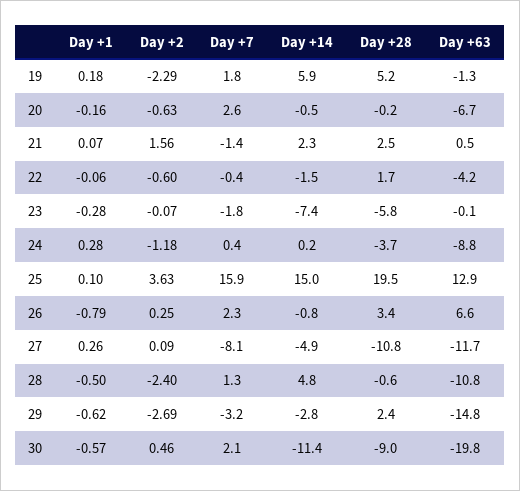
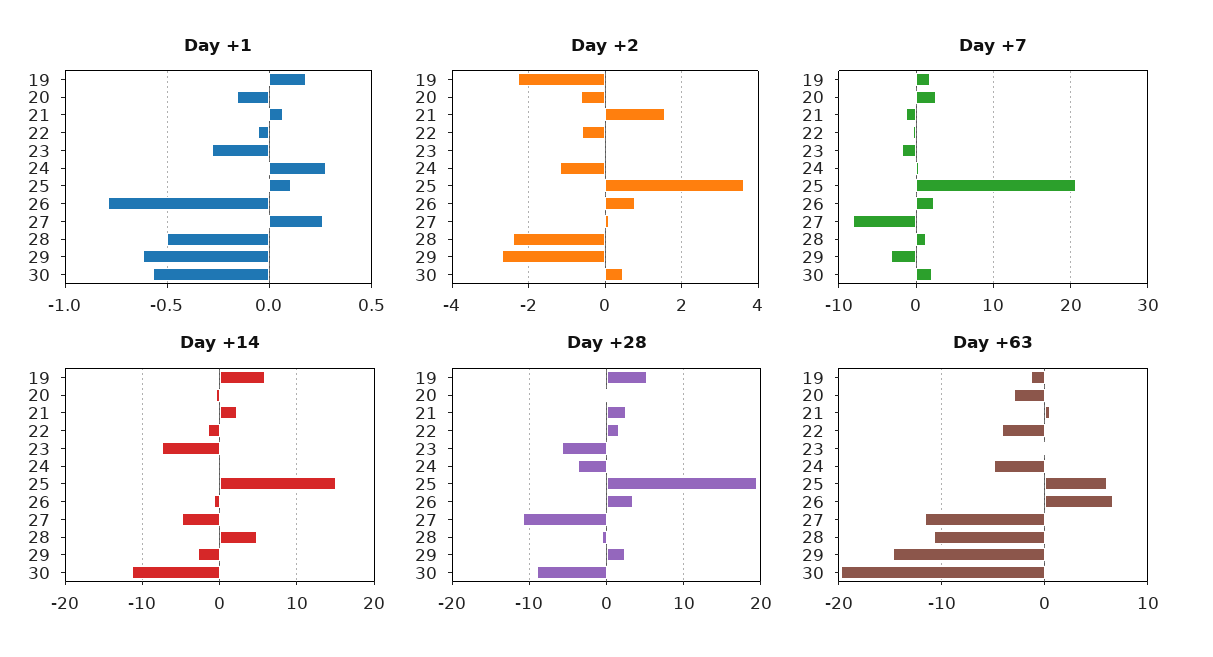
Day +63, 20: -6.7 -> -3
Day +63, 24: -8.8 -> -5
Day +7, 25: 15.9 -> 21
Day +63, 25: 12.9 -> 6
Day +2, 26: 0.25 -> 0.8

